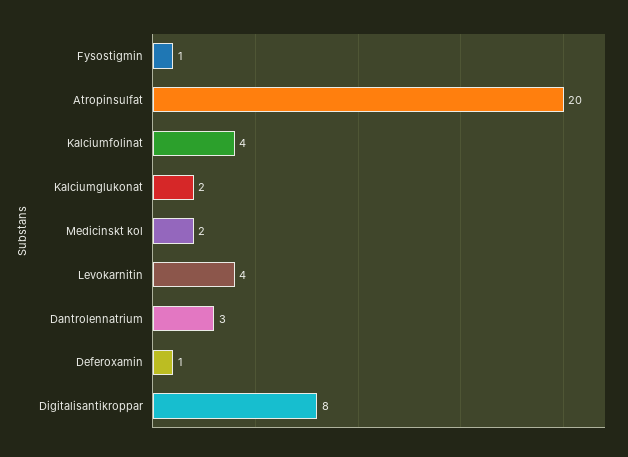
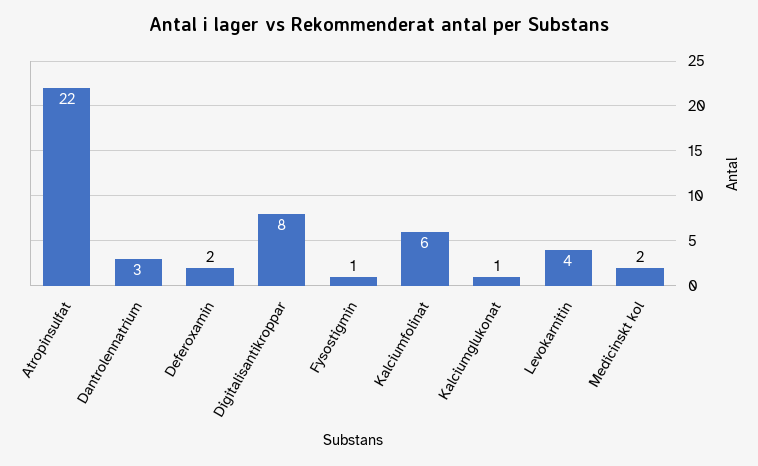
Atropinsulfat: 20 -> 22
Kalciumfolinat: 4 -> 6
Kalciumglukonat: 2 -> 1
Deferoxamin: 1 -> 2

